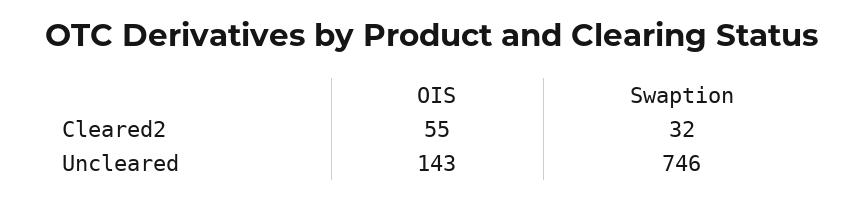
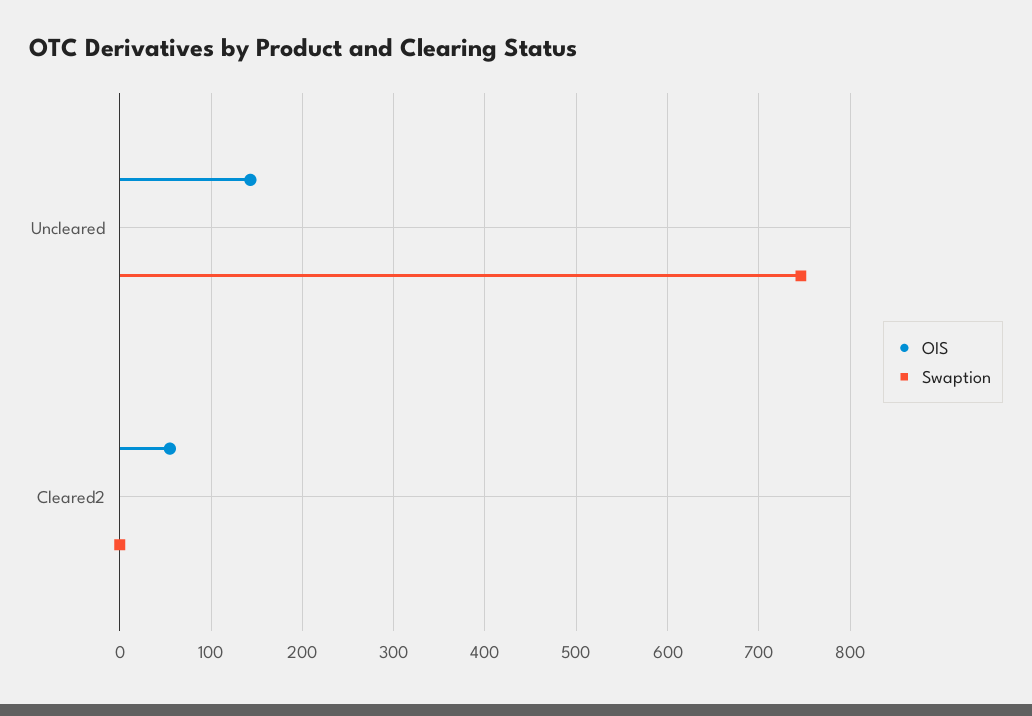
Swaption, Cleared2: 32 -> 0

